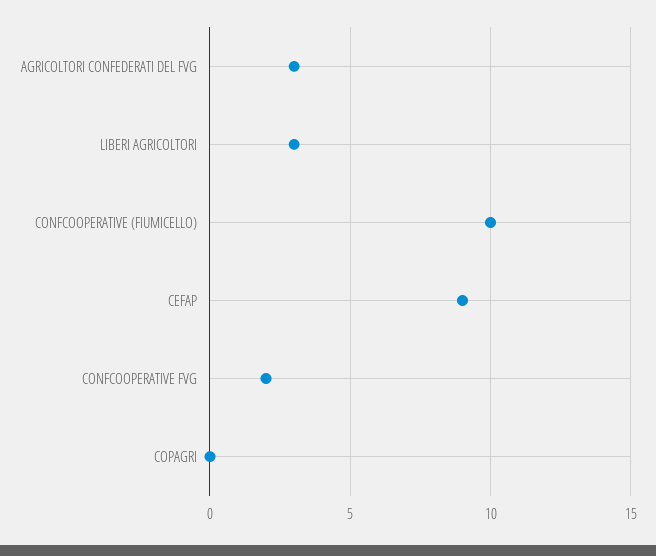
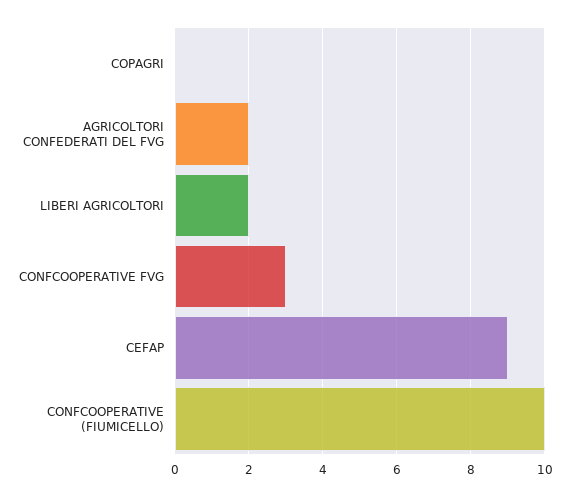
AGRICOLTORI CONFEDERATI DEL FVG: 3 -> 2
LIBERI AGRICOLTORI: 3 -> 2
CONFCOOPERATIVE FVG: 2 -> 3

